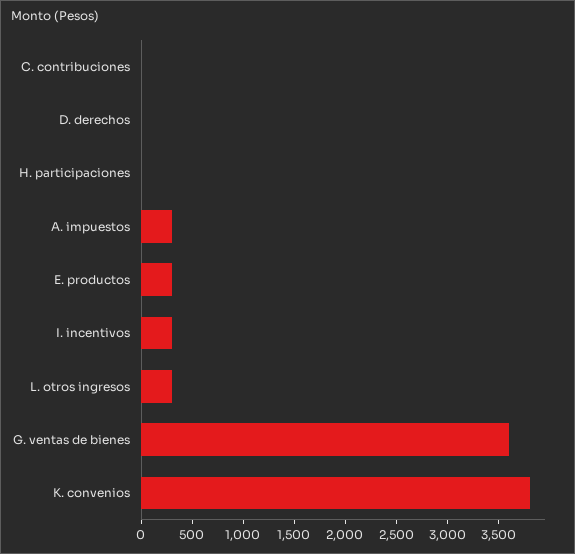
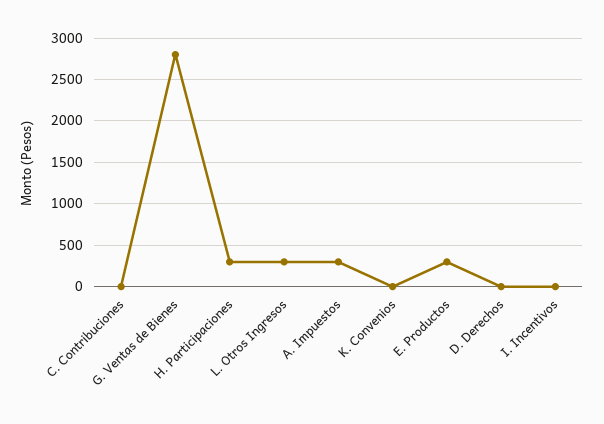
H. participaciones: 0 -> 300
I. incentivos: 300 -> 0
G. ventas de bienes: 3600 -> 2800
K. convenios: 3800 -> 0

